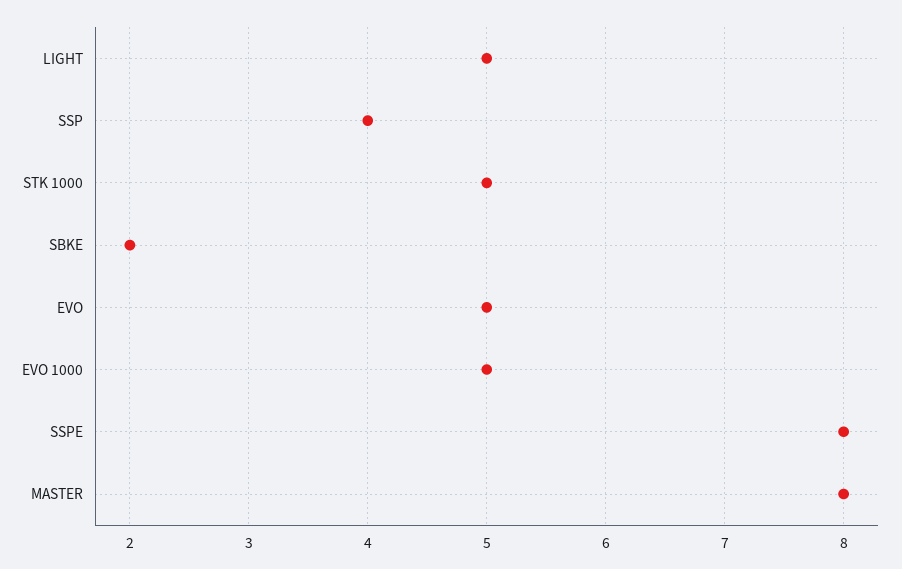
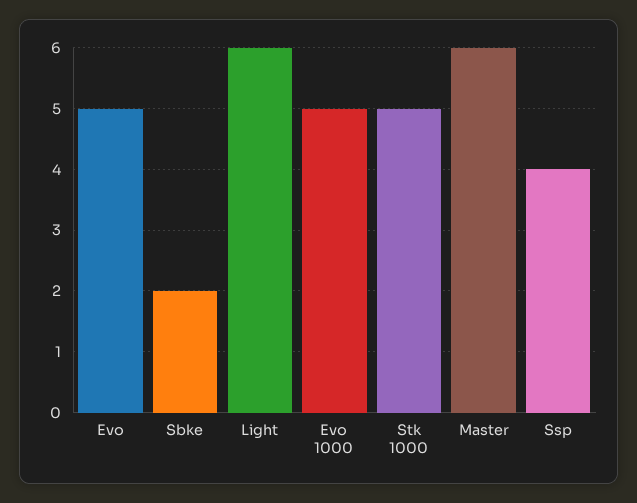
LIGHT: 5 -> 6
SSPE: 8 -> none
MASTER: 8 -> 6

